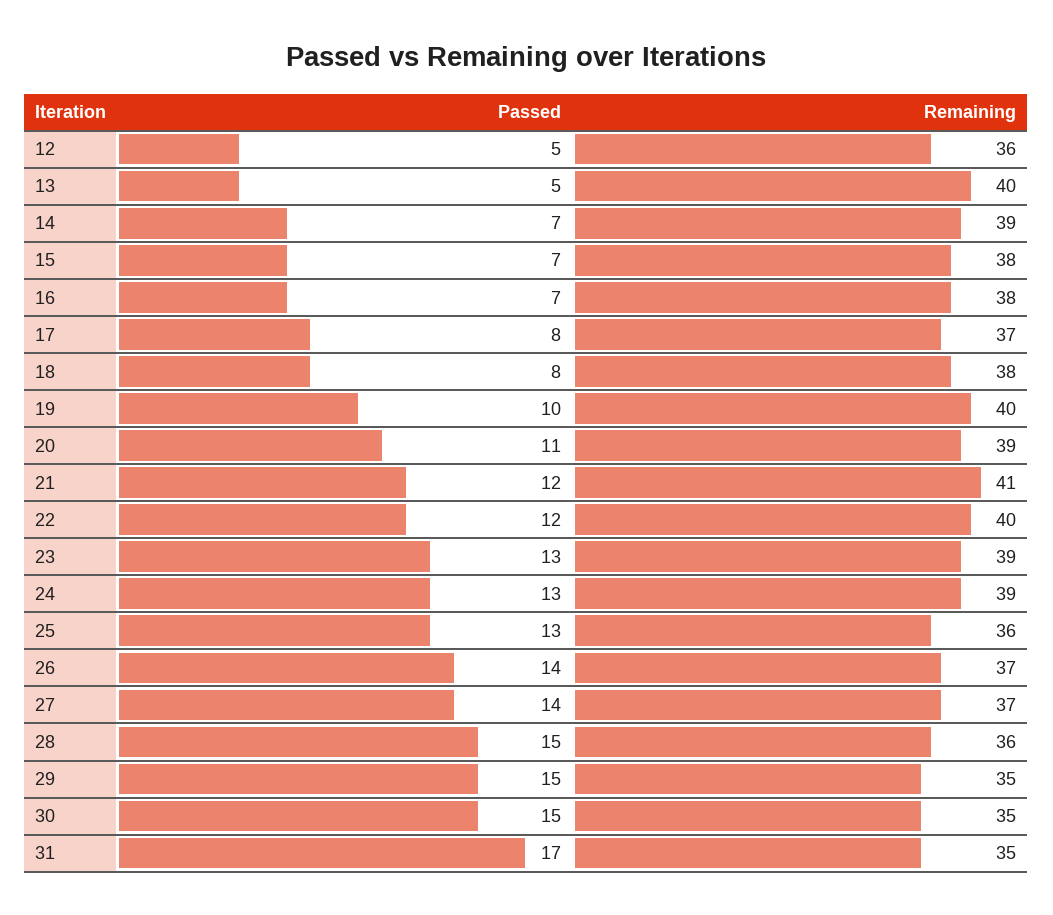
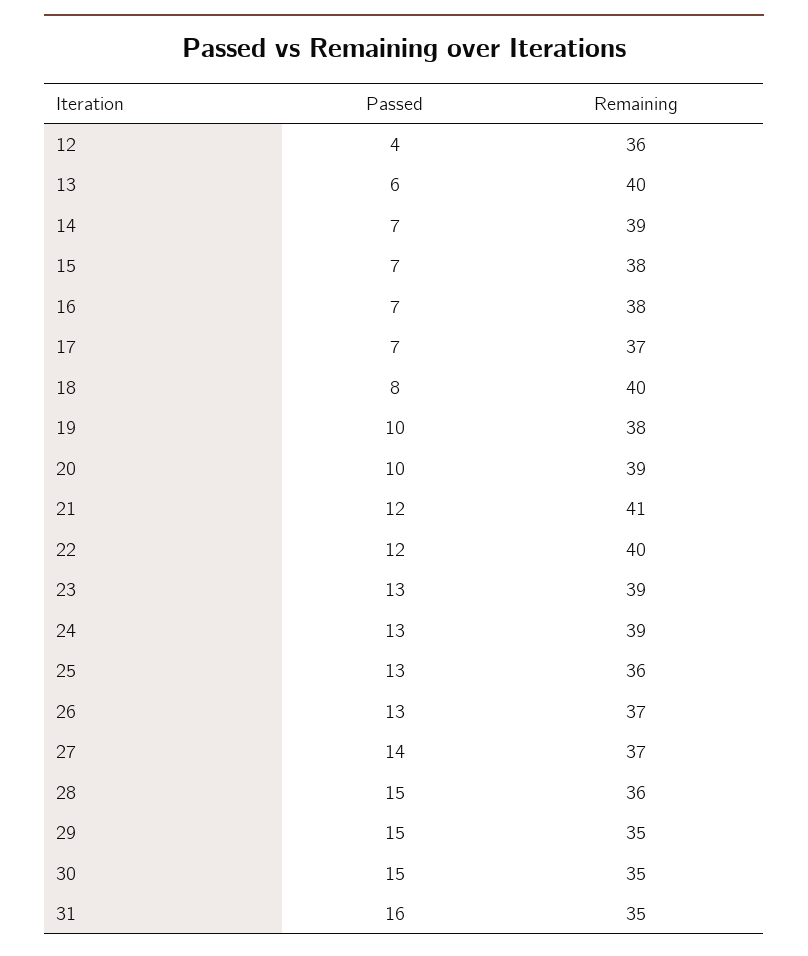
Passed, 12: 5 -> 4
Passed, 13: 5 -> 6
Passed, 17: 8 -> 7
Remaining, 18: 38 -> 40
Remaining, 19: 40 -> 38
Passed, 20: 11 -> 10
Passed, 26: 14 -> 13
Passed, 31: 17 -> 16

